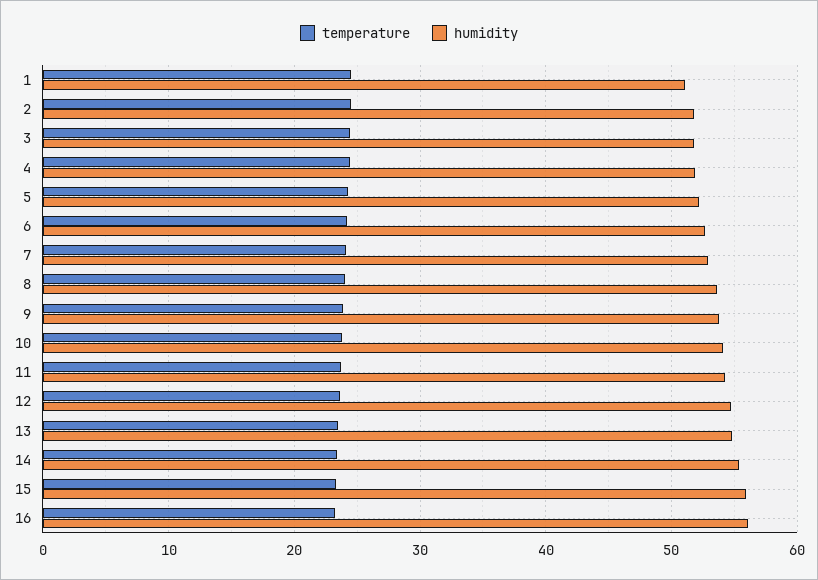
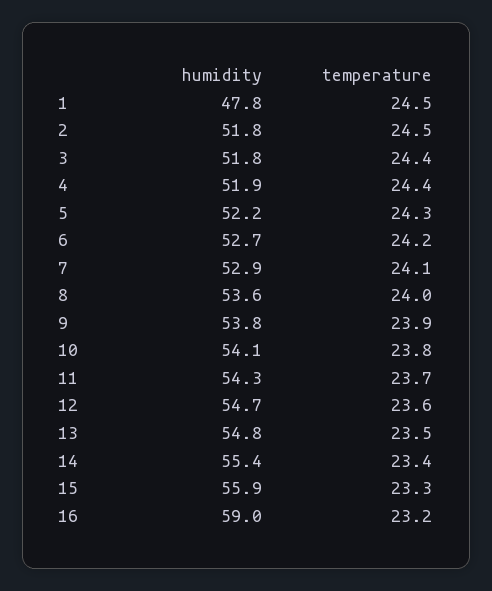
humidity, 1: 51 -> 47.8
humidity, 16: 56 -> 59

